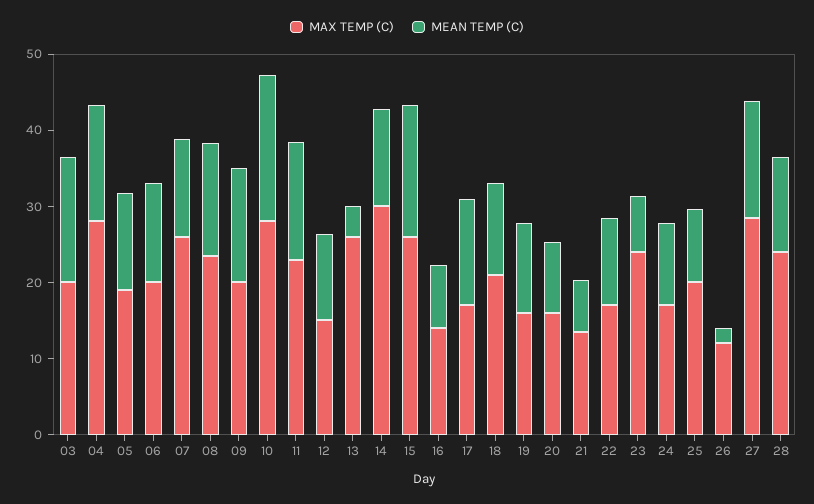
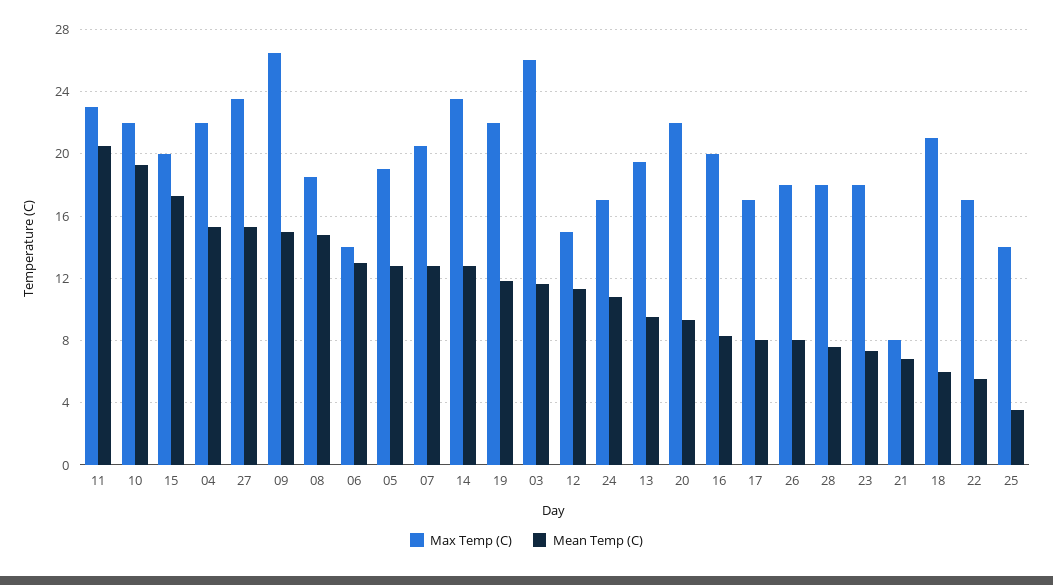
MAX TEMP (C), 03: 20 -> 26
MEAN TEMP (C), 03: 16 -> 11.5
MAX TEMP (C), 04: 28 -> 22
MAX TEMP (C), 06: 20 -> 14
MAX TEMP (C), 07: 26 -> 20.5
MAX TEMP (C), 08: 24 -> 18.5
MAX TEMP (C), 09: 20 -> 26.5
MAX TEMP (C), 10: 28 -> 22
MEAN TEMP (C), 11: 16 -> 20.5
MAX TEMP (C), 13: 26 -> 19.5
MEAN TEMP (C), 13: 4 -> 9.5
MAX TEMP (C), 14: 30 -> 23.5
MAX TEMP (C), 15: 26 -> 20
MAX TEMP (C), 16: 14 -> 20
MEAN TEMP (C), 17: 14 -> 8
MEAN TEMP (C), 18: 12 -> 6
MAX TEMP (C), 19: 16 -> 22
MAX TEMP (C), 20: 16 -> 22
MAX TEMP (C), 21: 14 -> 8
MEAN TEMP (C), 22: 12 -> 5.5
MAX TEMP (C), 23: 24 -> 18
MAX TEMP (C), 25: 20 -> 14
MEAN TEMP (C), 25: 10 -> 3.5
MAX TEMP (C), 26: 12 -> 18
MEAN TEMP (C), 26: 2 -> 8
MAX TEMP (C), 27: 28 -> 23.5
MAX TEMP (C), 28: 24 -> 18
MEAN TEMP (C), 28: 12 -> 7.5

